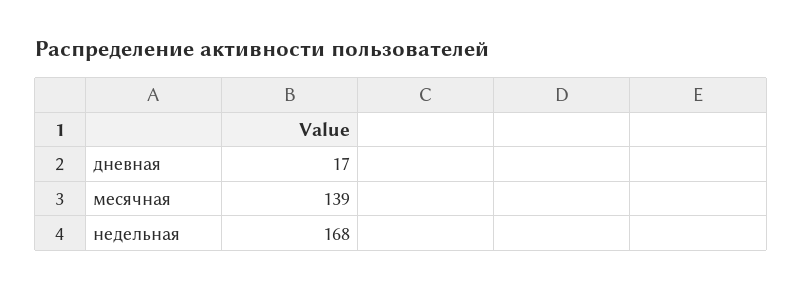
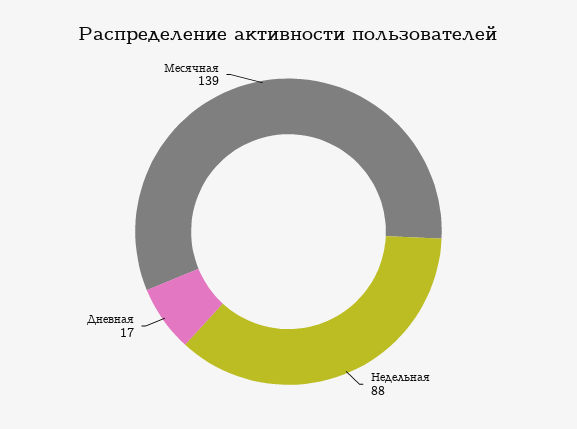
недельная: 168 -> 88

